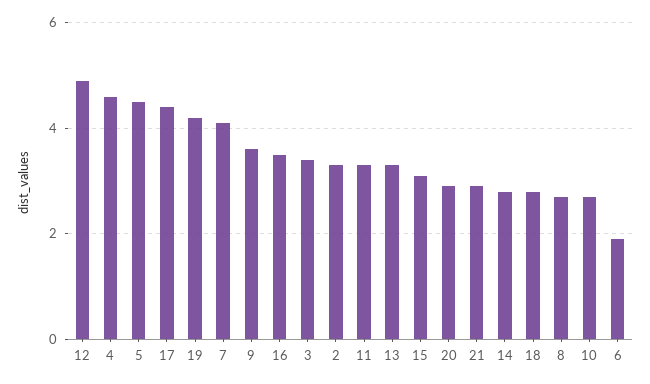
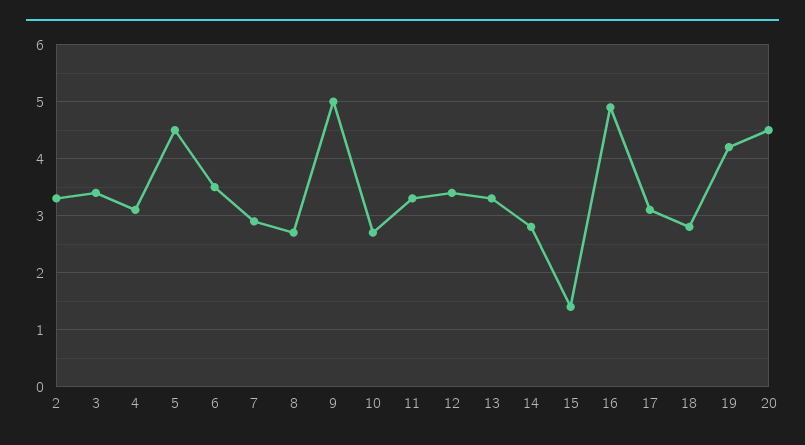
12: 5 -> 3.5
4: 4.5 -> 3
17: 4.5 -> 3
7: 4 -> 3
9: 3.5 -> 5
16: 3.5 -> 5
15: 3 -> 1.5
20: 3 -> 4.5
21: 3 -> none
6: 2 -> 3.5

